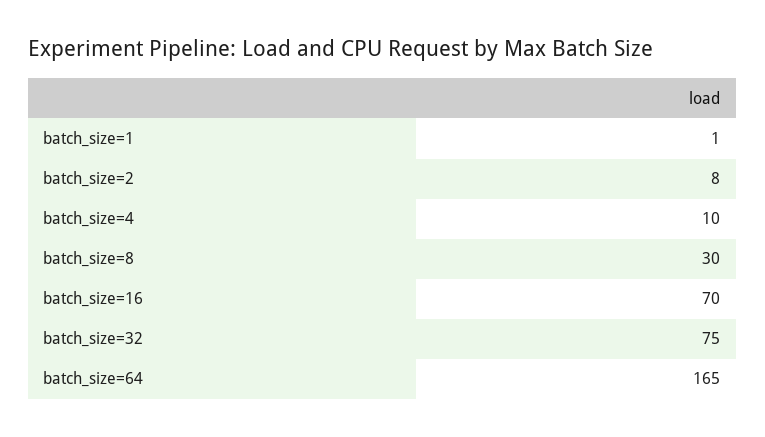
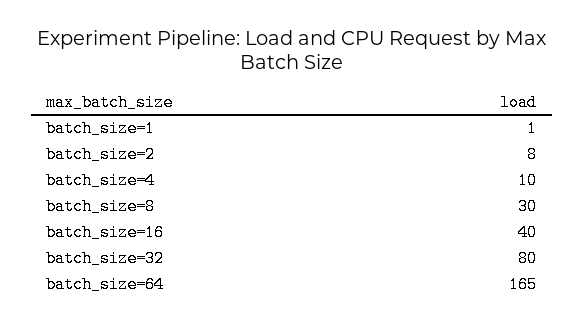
batch_size=16: 70 -> 40
batch_size=32: 75 -> 80

